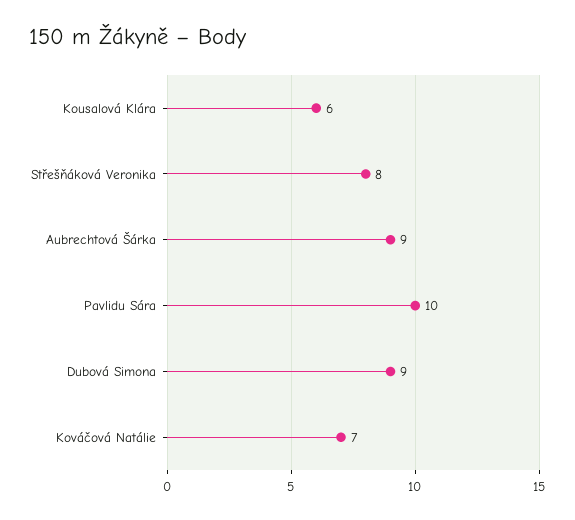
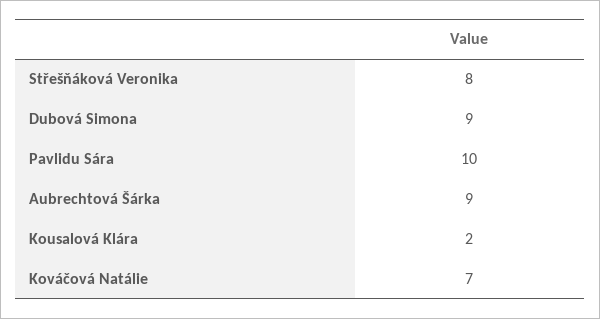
Kousalová Klára: 6 -> 2

